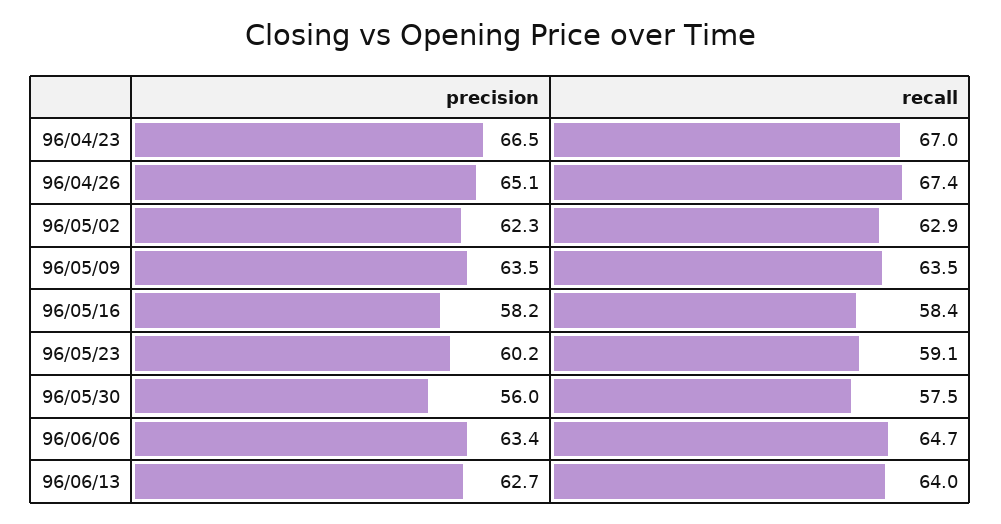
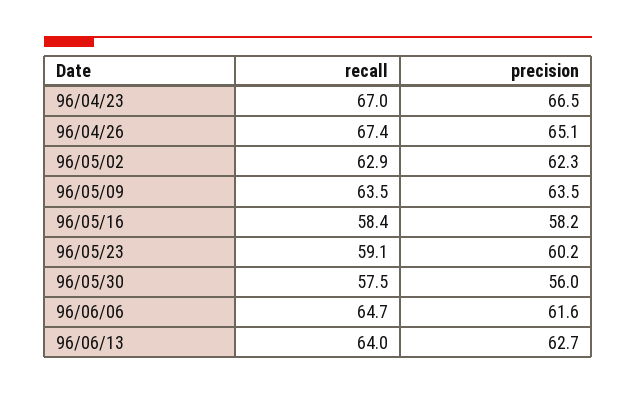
precision, 96/06/06: 63.4 -> 61.6

